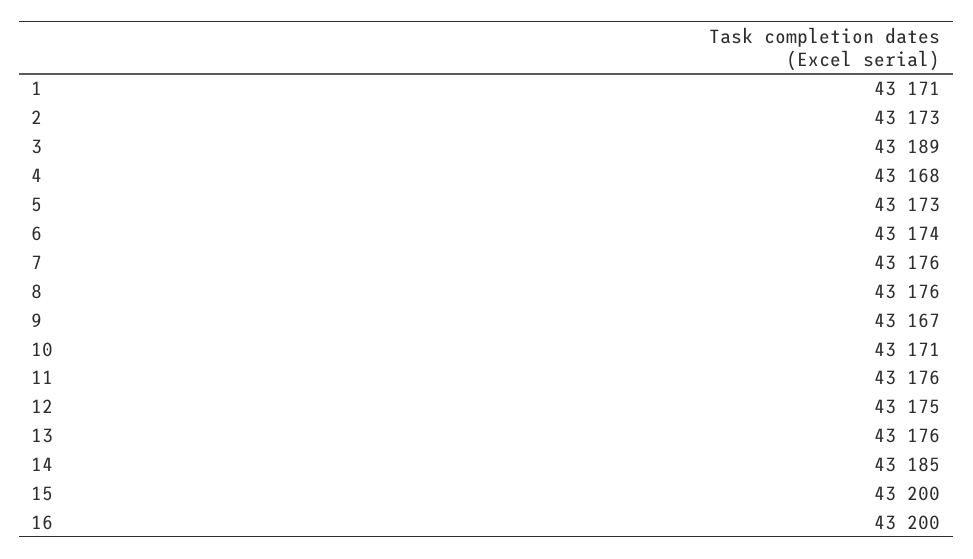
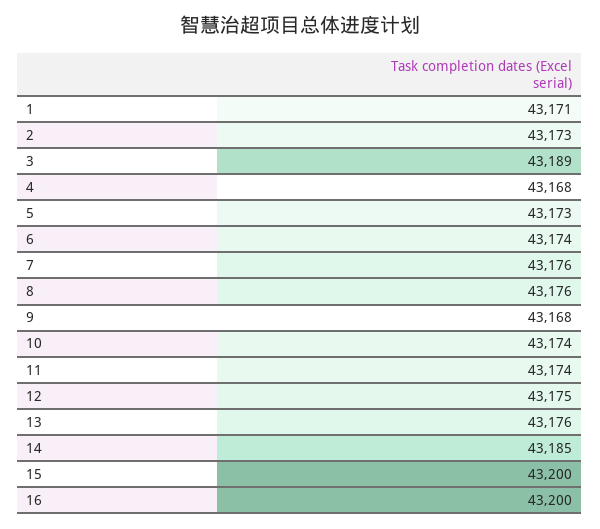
9: 43167 -> 43168
10: 43171 -> 43174
11: 43176 -> 43174

